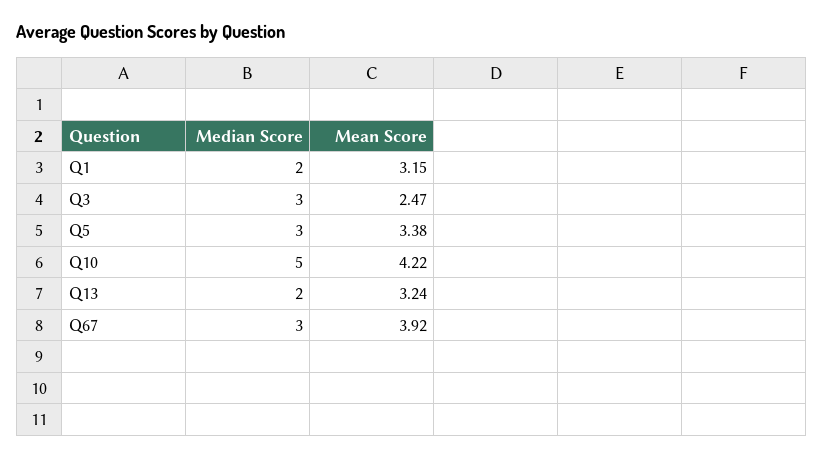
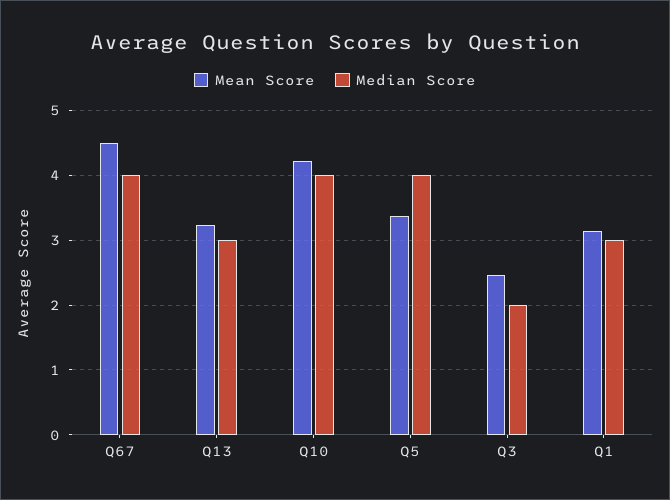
Median Score, Q1: 2 -> 3
Median Score, Q3: 3 -> 2
Median Score, Q5: 3 -> 4
Median Score, Q10: 5 -> 4
Median Score, Q13: 2 -> 3
Median Score, Q67: 3 -> 4
Mean Score, Q67: 3.92 -> 4.5

